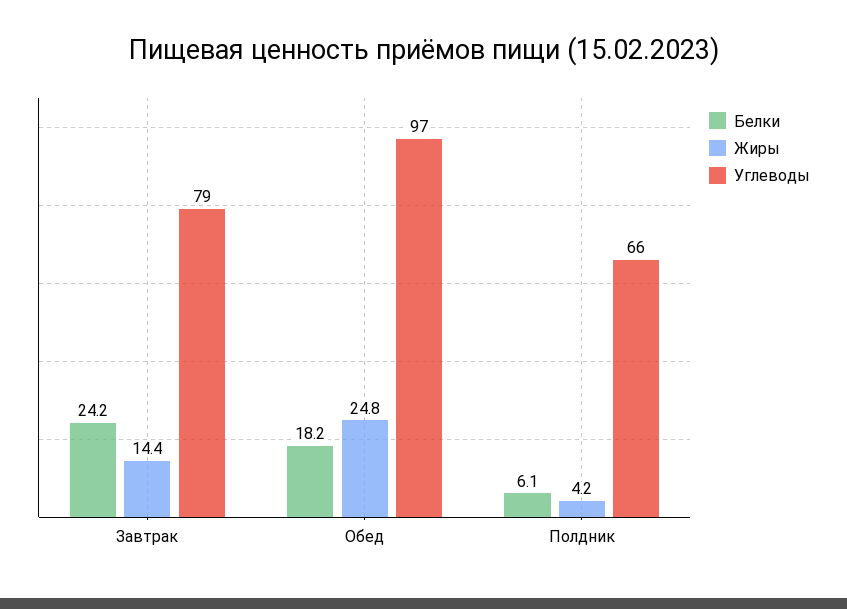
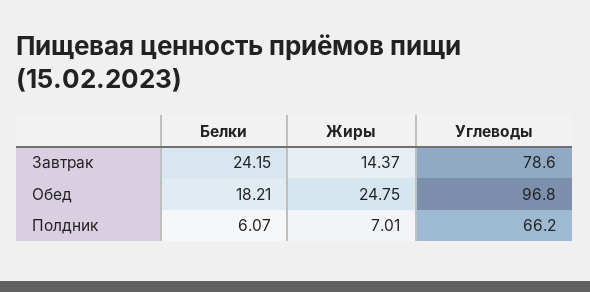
Жиры, Полдник: 4.2 -> 7.01

